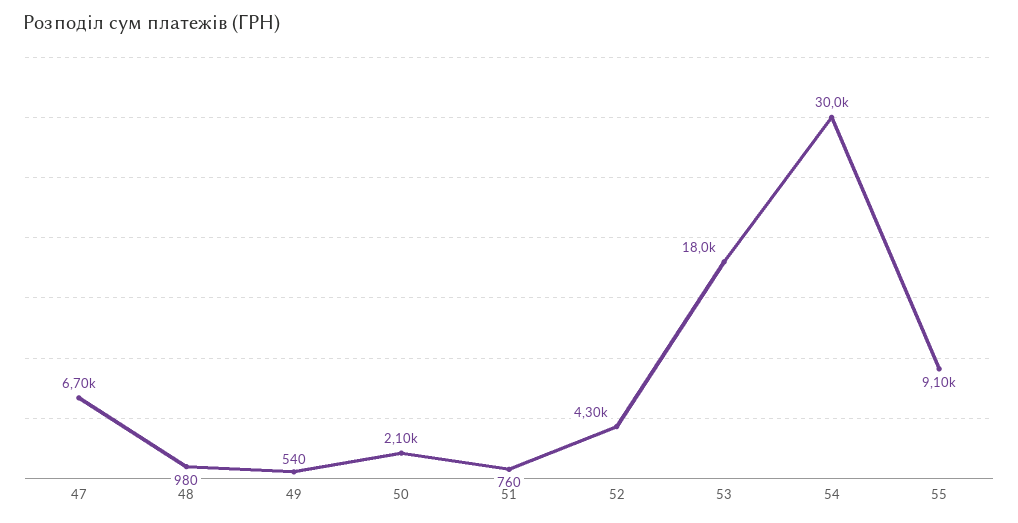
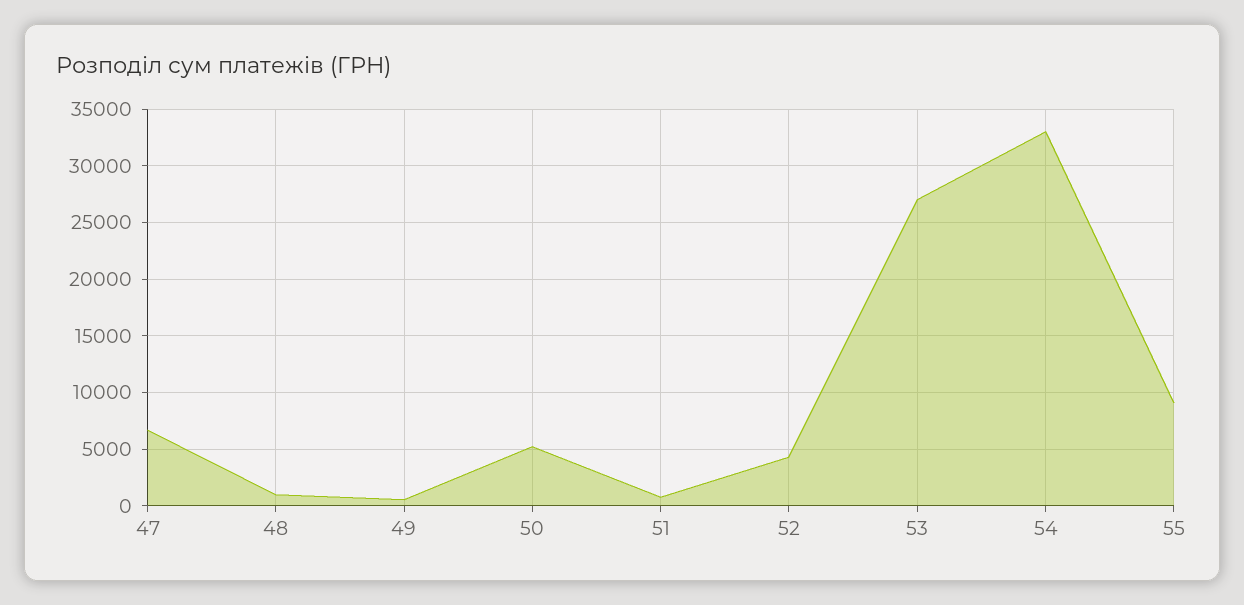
50: 2100 -> 5000
53: 18000 -> 27000
54: 30000 -> 33000

